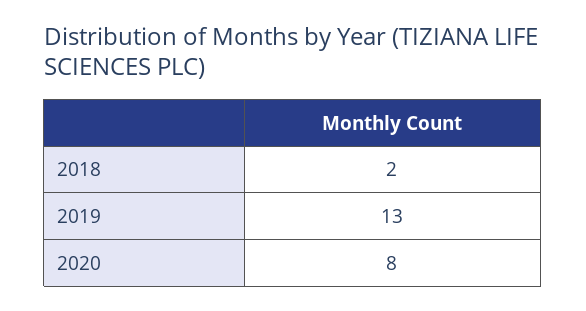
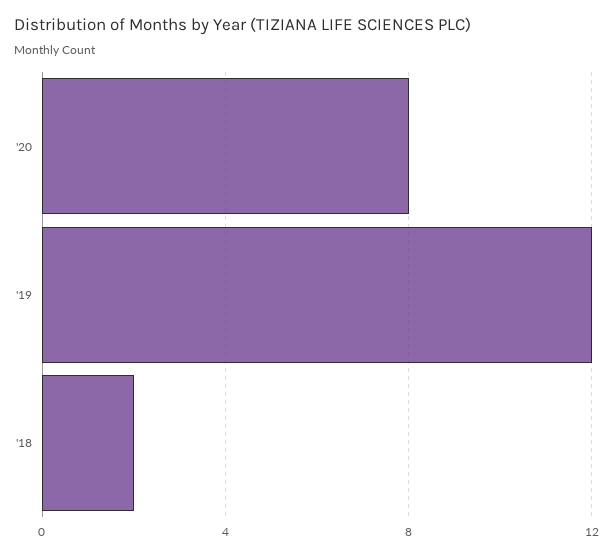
2019: 13 -> 12

